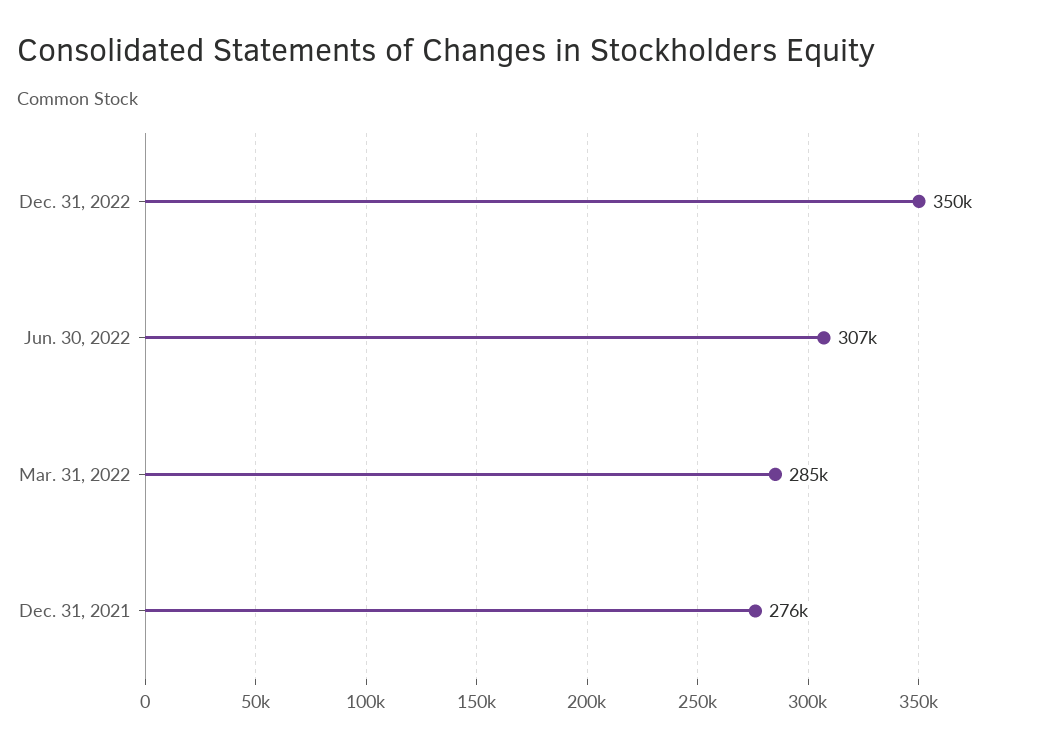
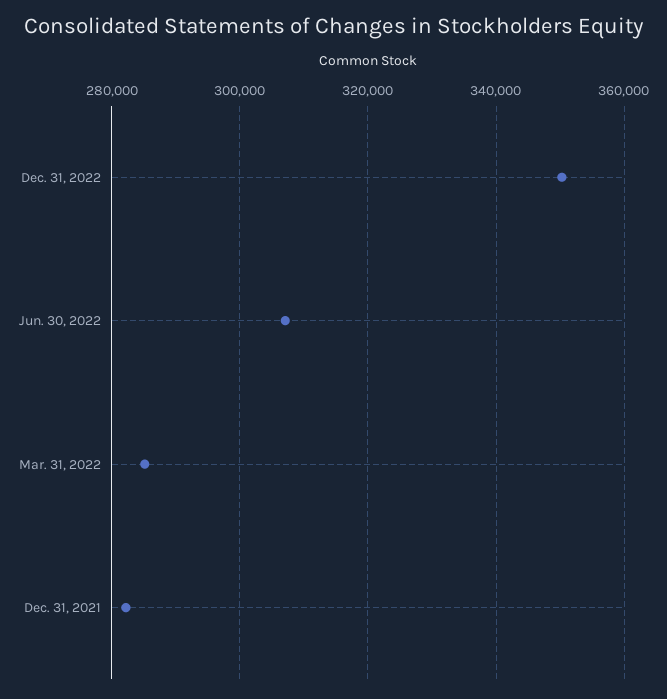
Dec. 31, 2021: 276000 -> 282000

